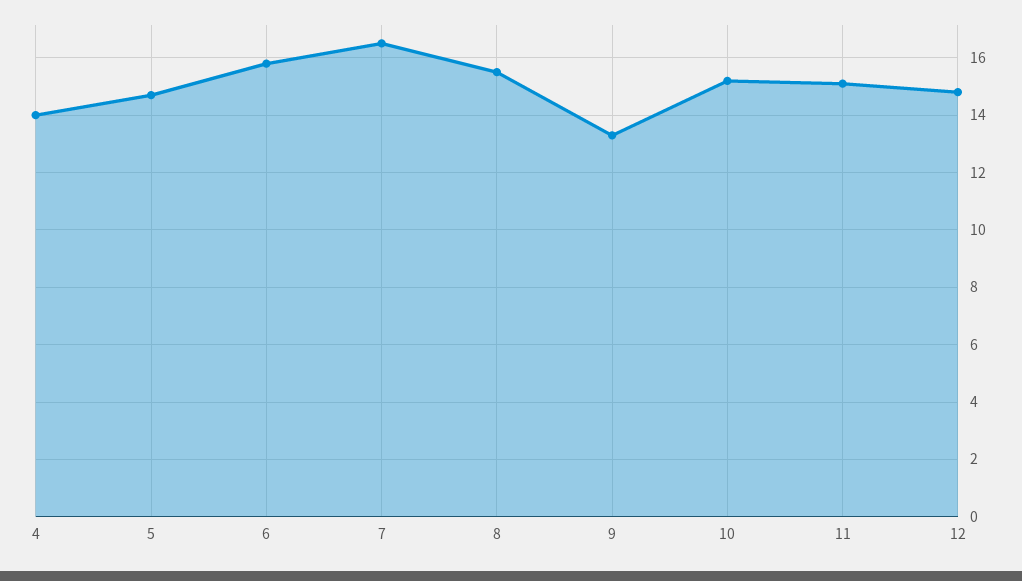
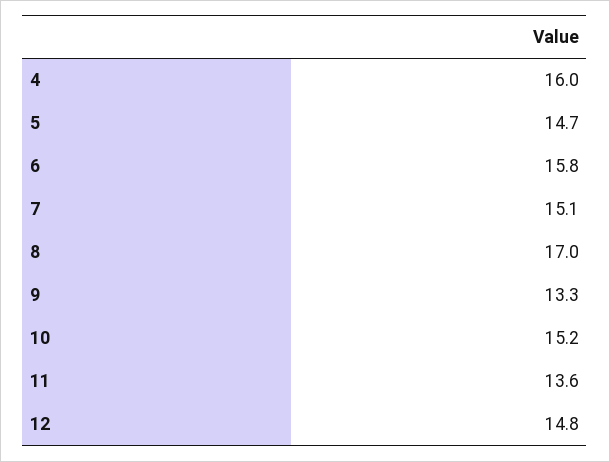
4: 14 -> 16
7: 16.5 -> 15.1
8: 15.5 -> 17
11: 15 -> 13.6

